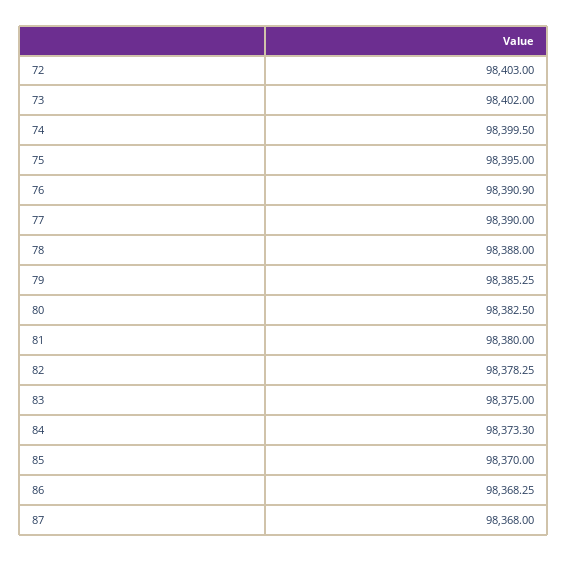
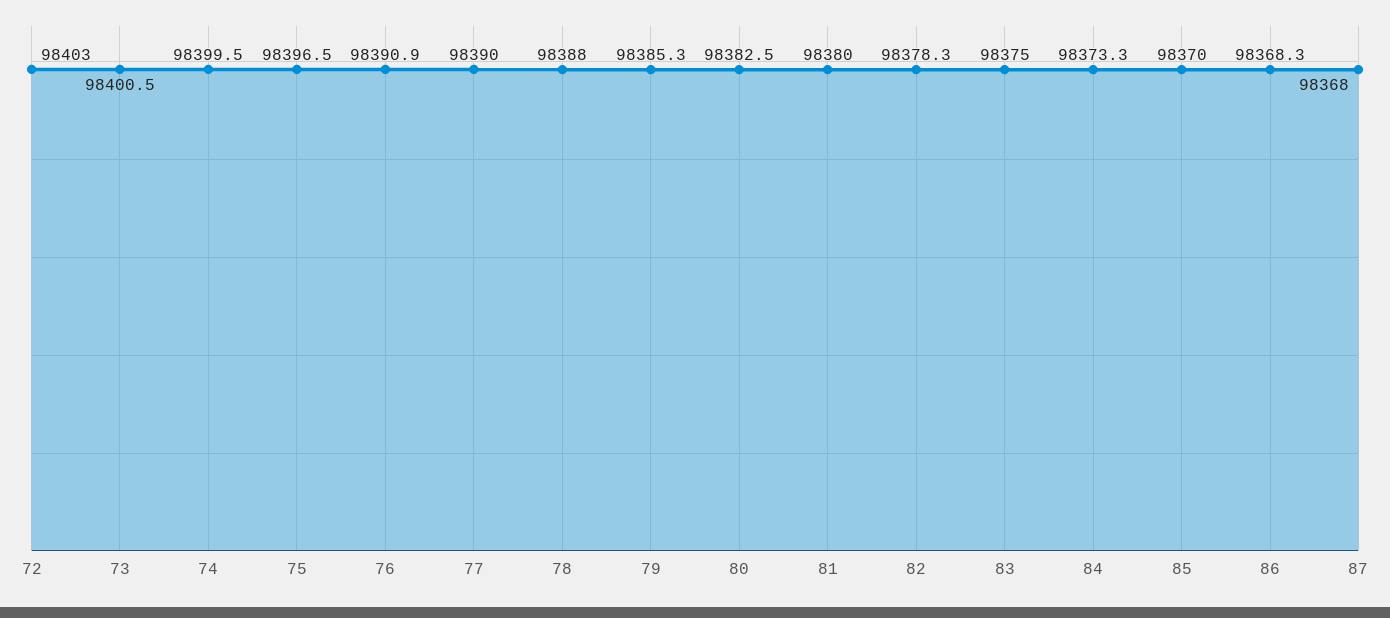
73: 98402 -> 98400.5
75: 98395 -> 98396.5

